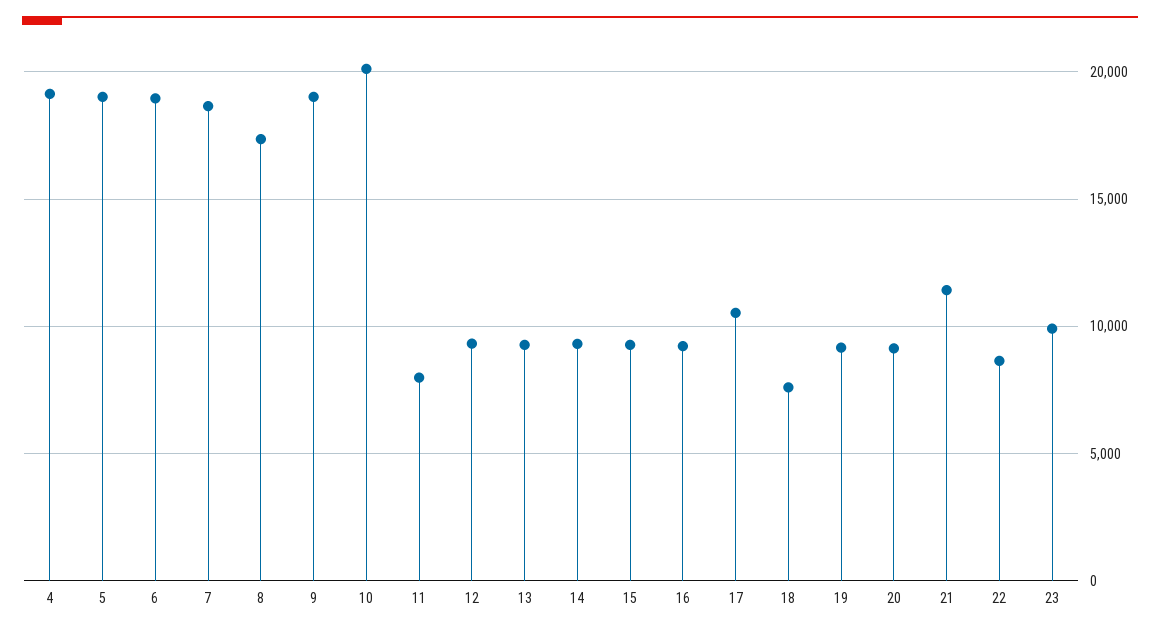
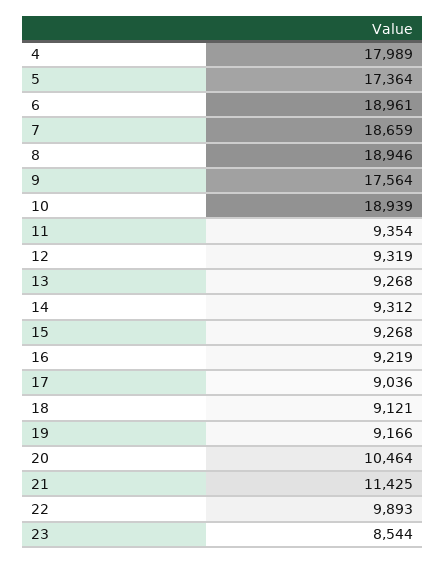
4: 19000 -> 17989
5: 19000 -> 17364
8: 17500 -> 18946
9: 19000 -> 17564
10: 20000 -> 18939
11: 8000 -> 9354
17: 10500 -> 9036
18: 7500 -> 9121
20: 9000 -> 10464
22: 8500 -> 9893
23: 10000 -> 8544

